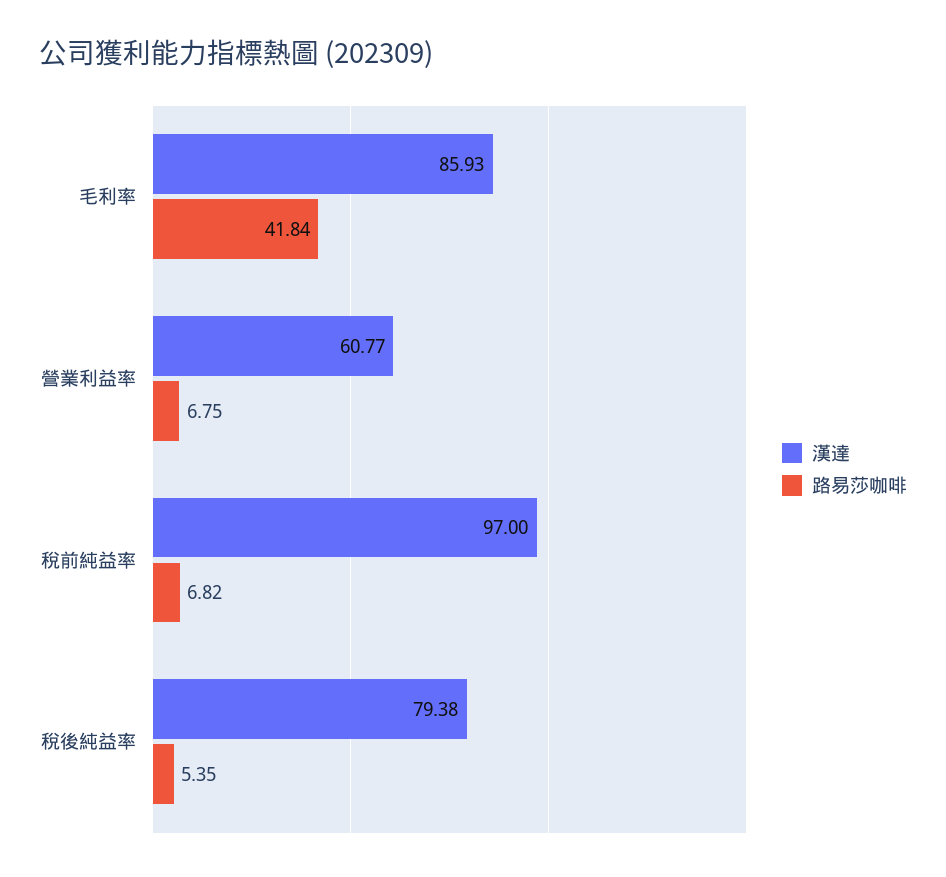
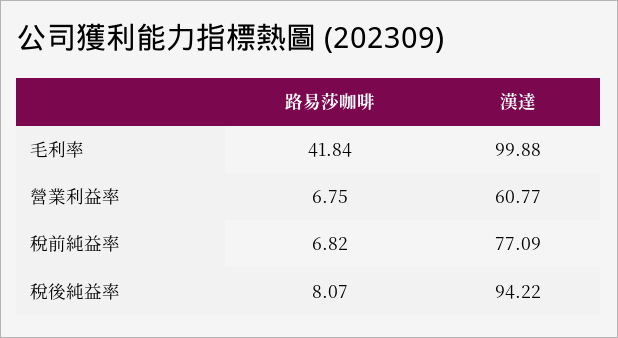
漢達, 毛利率: 85.93 -> 99.88
漢達, 稅前純益率: 97 -> 77.09
漢達, 稅後純益率: 79.38 -> 94.22
路易莎咖啡, 稅後純益率: 5.35 -> 8.07

